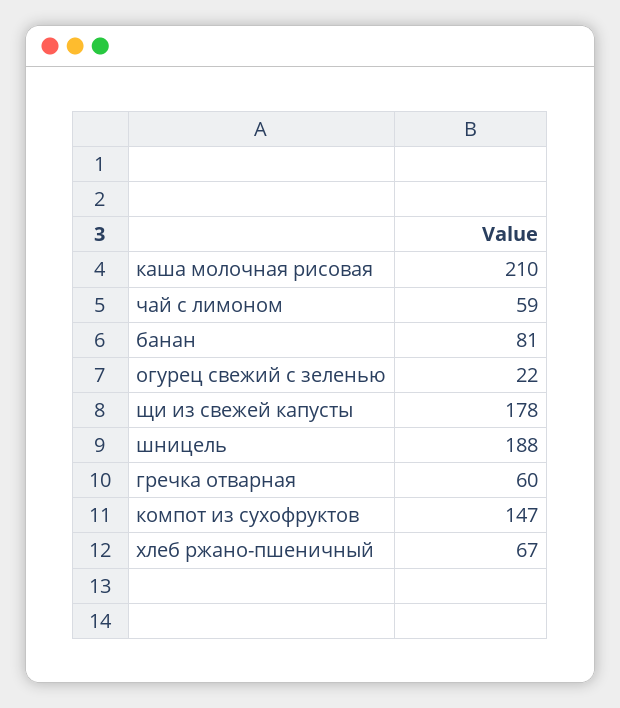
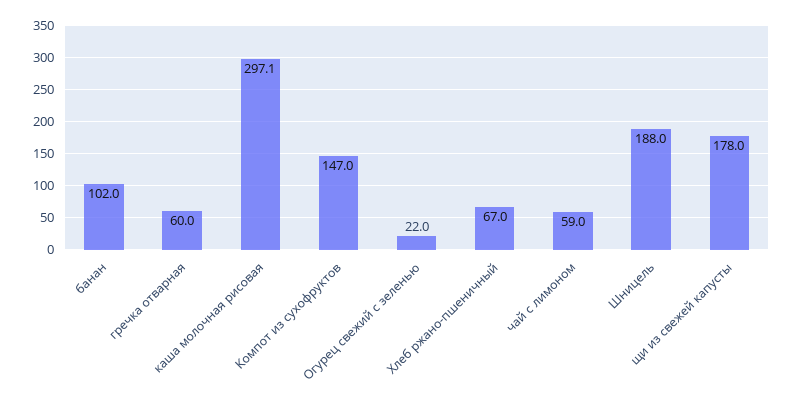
каша молочная рисовая: 210 -> 297.1
банан: 81 -> 102

